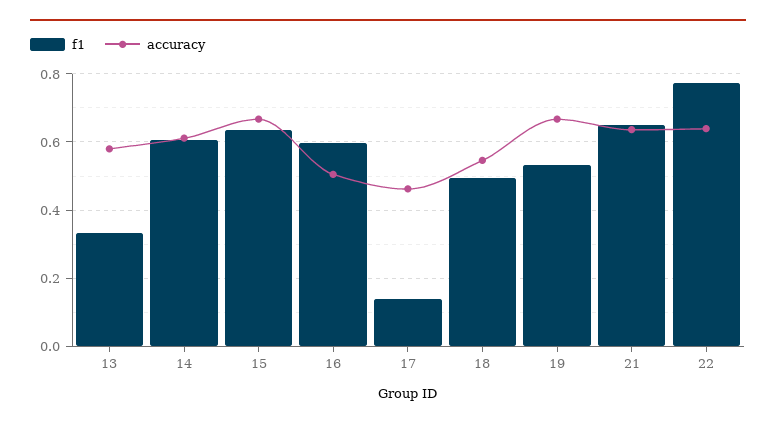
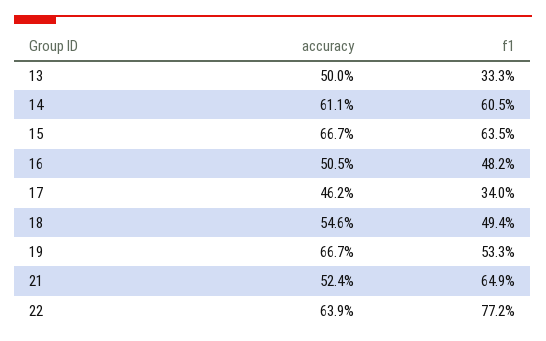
accuracy, 13: 0.58 -> 0.5
f1, 16: 0.6 -> 0.482
f1, 17: 0.14 -> 0.34
accuracy, 21: 0.64 -> 0.524

